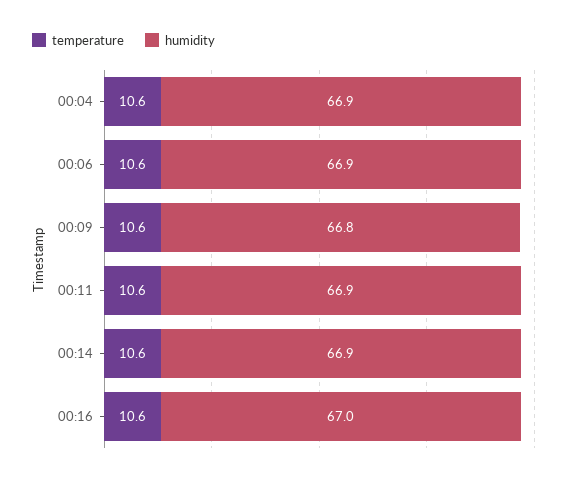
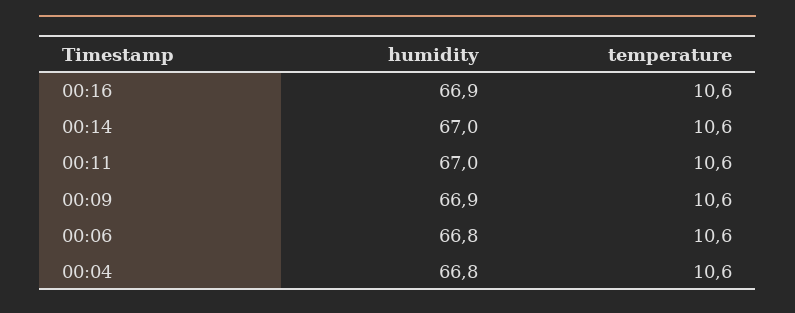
humidity, 00:04: 66.9 -> 66.8
humidity, 00:06: 66.9 -> 66.8
humidity, 00:09: 66.8 -> 66.9
humidity, 00:11: 66.9 -> 67
humidity, 00:14: 66.9 -> 67
humidity, 00:16: 67 -> 66.9

